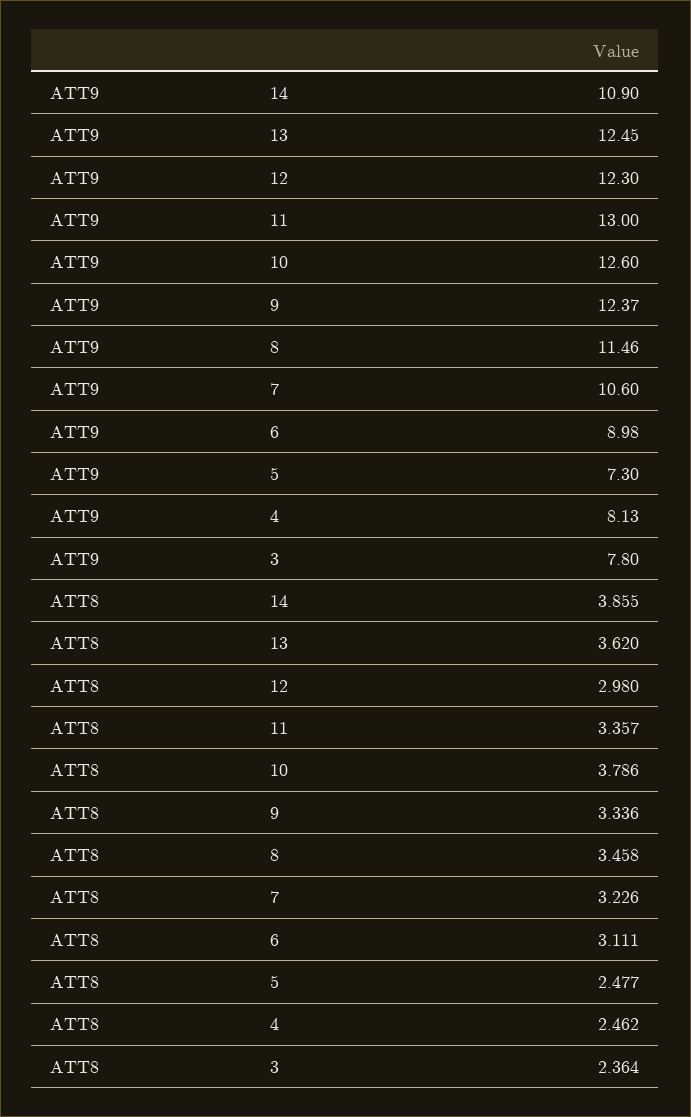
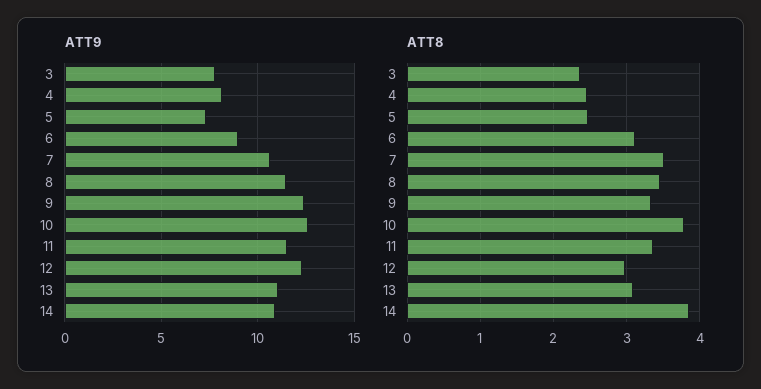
ATT9, 13: 12.45 -> 11
ATT9, 11: 13 -> 11.5
ATT8, 13: 3.62 -> 3.1
ATT8, 7: 3.226 -> 3.5

